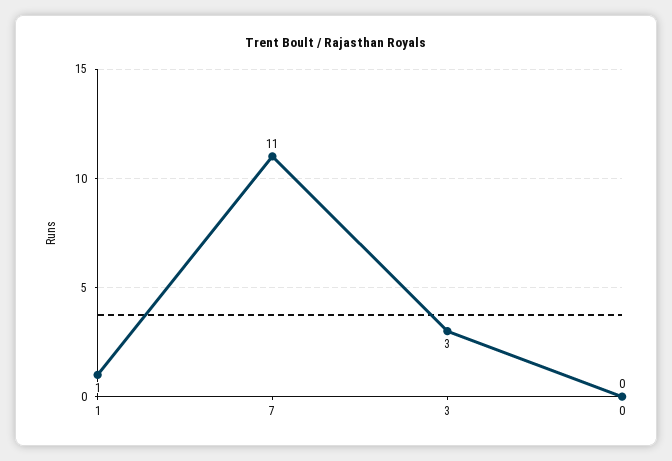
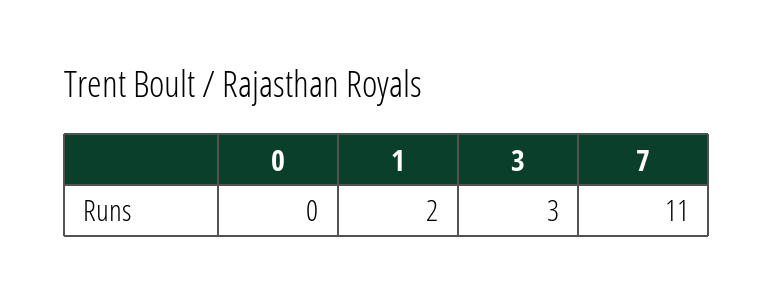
1: 1 -> 2

